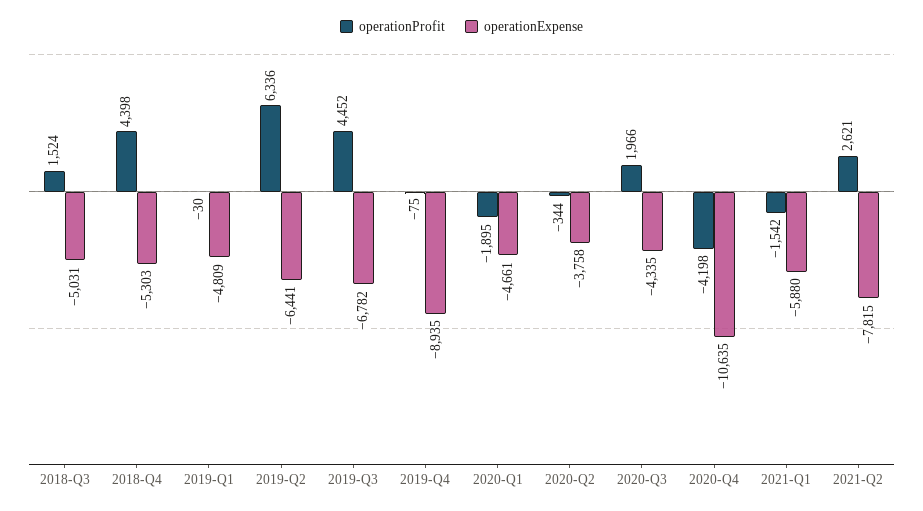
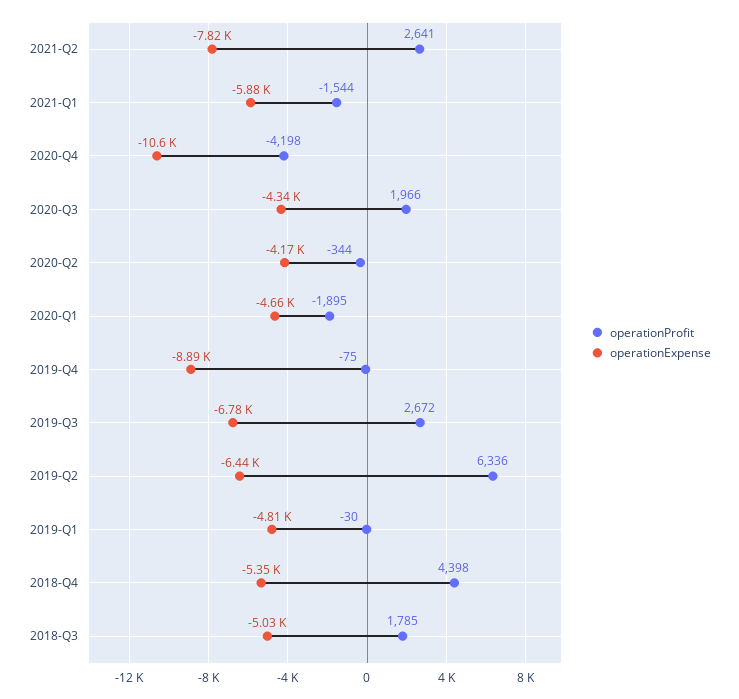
operationProfit, 2018-Q3: 1524 -> 1785
operationExpense, 2018-Q4: -5303 -> -5350
operationProfit, 2019-Q3: 4452 -> 2672
operationExpense, 2019-Q4: -8935 -> -8890
operationExpense, 2020-Q2: -3758 -> -4170
operationProfit, 2021-Q1: -1542 -> -1544
operationProfit, 2021-Q2: 2621 -> 2641

